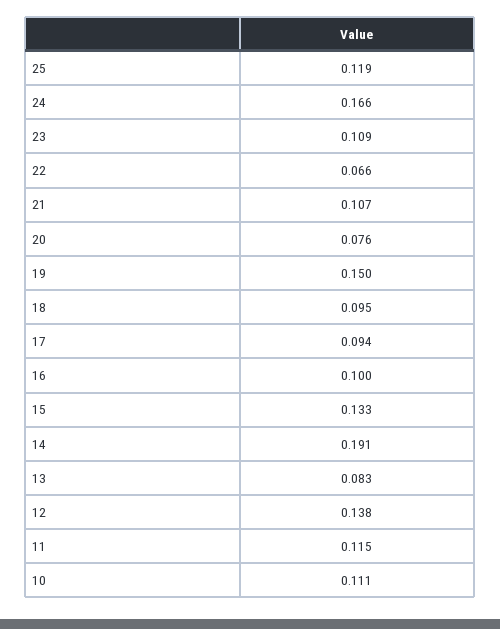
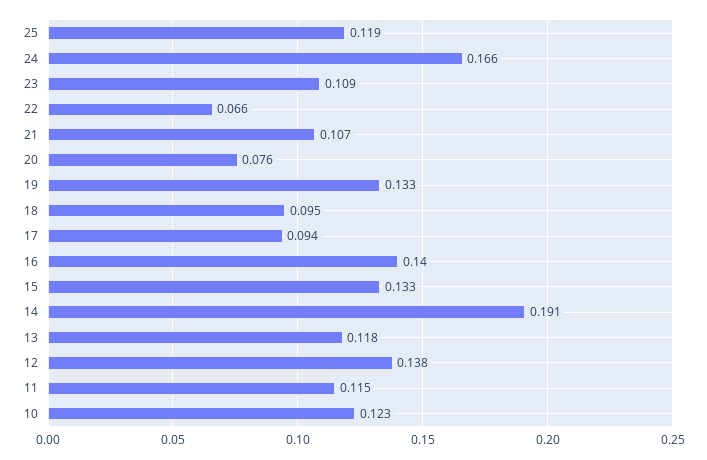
19: 0.15 -> 0.133
16: 0.1 -> 0.14
13: 0.083 -> 0.118
10: 0.111 -> 0.123

